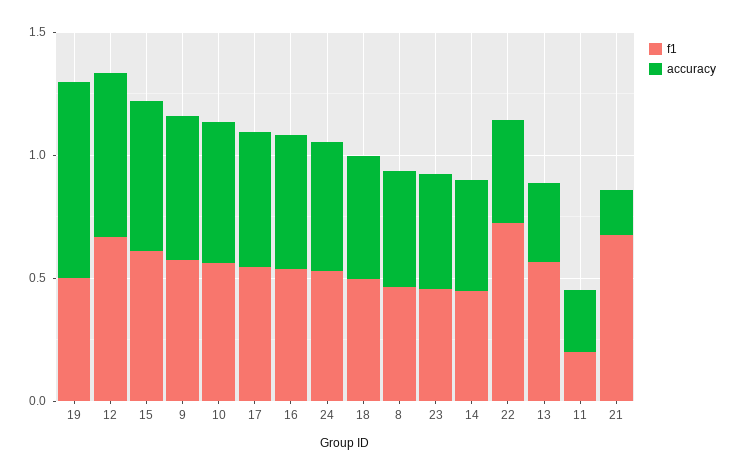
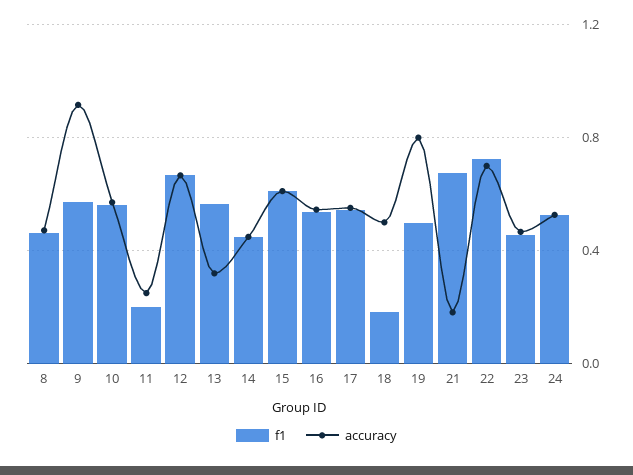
accuracy, 9: 0.6 -> 0.9
f1, 18: 0.5 -> 0.2
accuracy, 22: 0.4 -> 0.7

